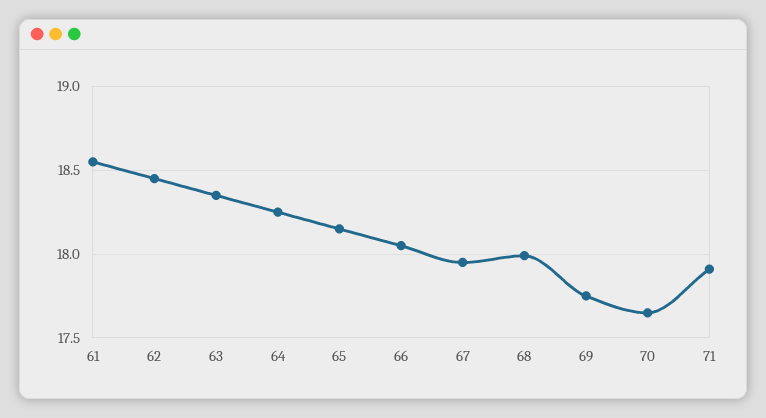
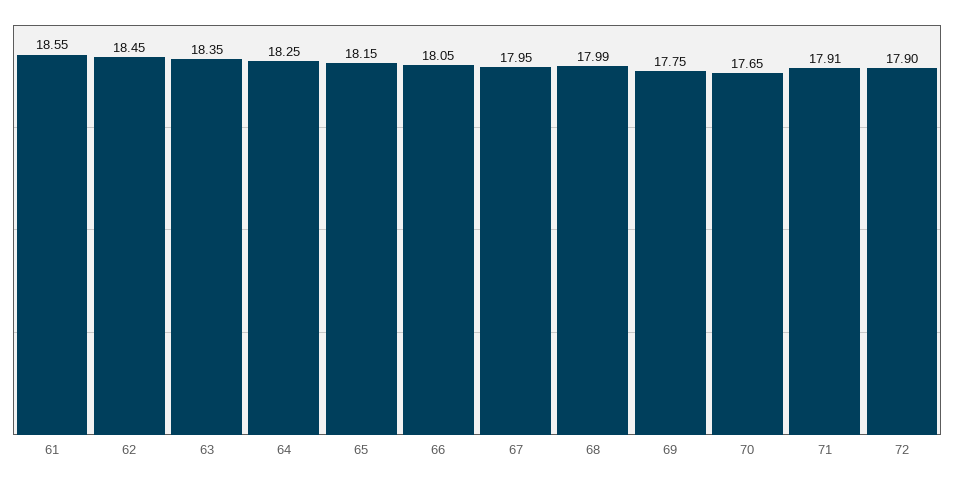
72: none -> 17.9

